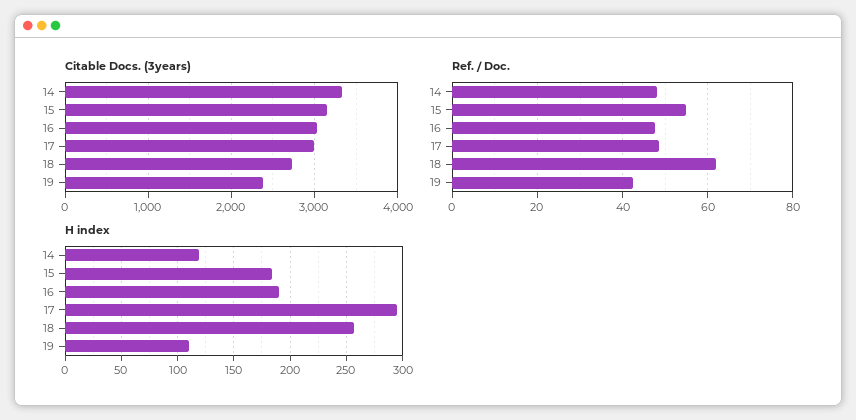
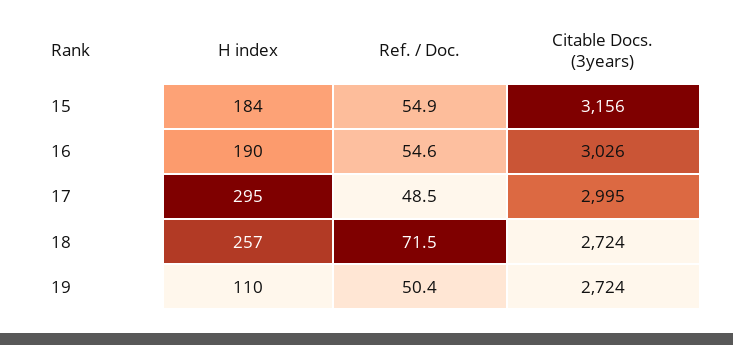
Citable Docs. (3years), 14: 3300 -> none
Citable Docs. (3years), 19: 2400 -> 2724
Ref. / Doc., 14: 48 -> none
Ref. / Doc., 16: 48 -> 54.6
Ref. / Doc., 18: 62 -> 71.5
Ref. / Doc., 19: 42 -> 50.4
H index, 14: 120 -> none

